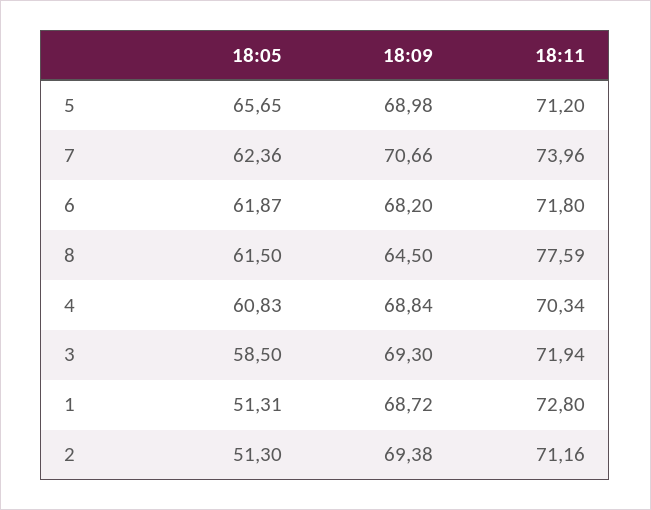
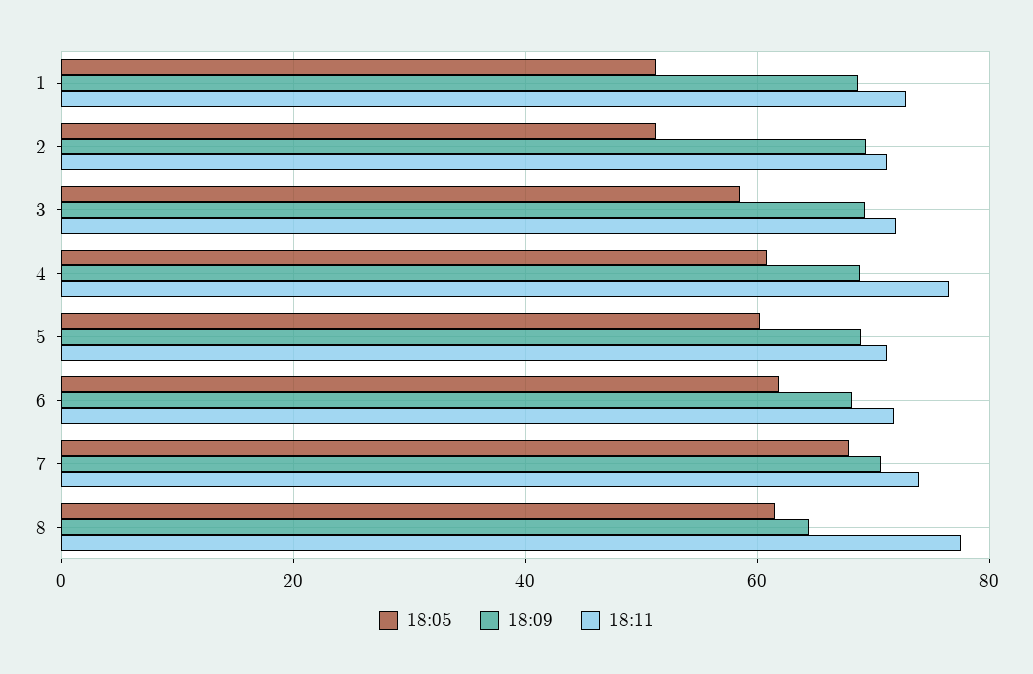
18:05, 5: 65.65 -> 60
18:05, 7: 62.36 -> 68
18:11, 4: 70.34 -> 76

